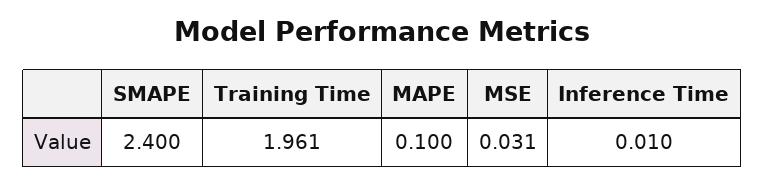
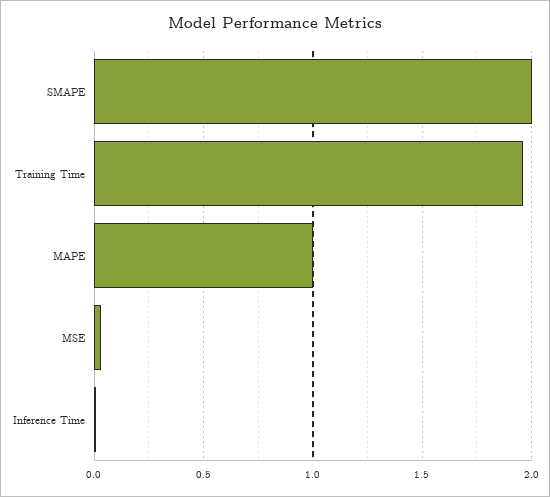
SMAPE: 2.4 -> 2
MAPE: 0.1 -> 1

